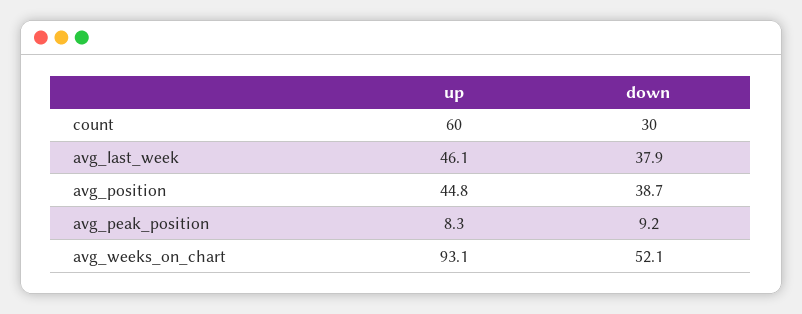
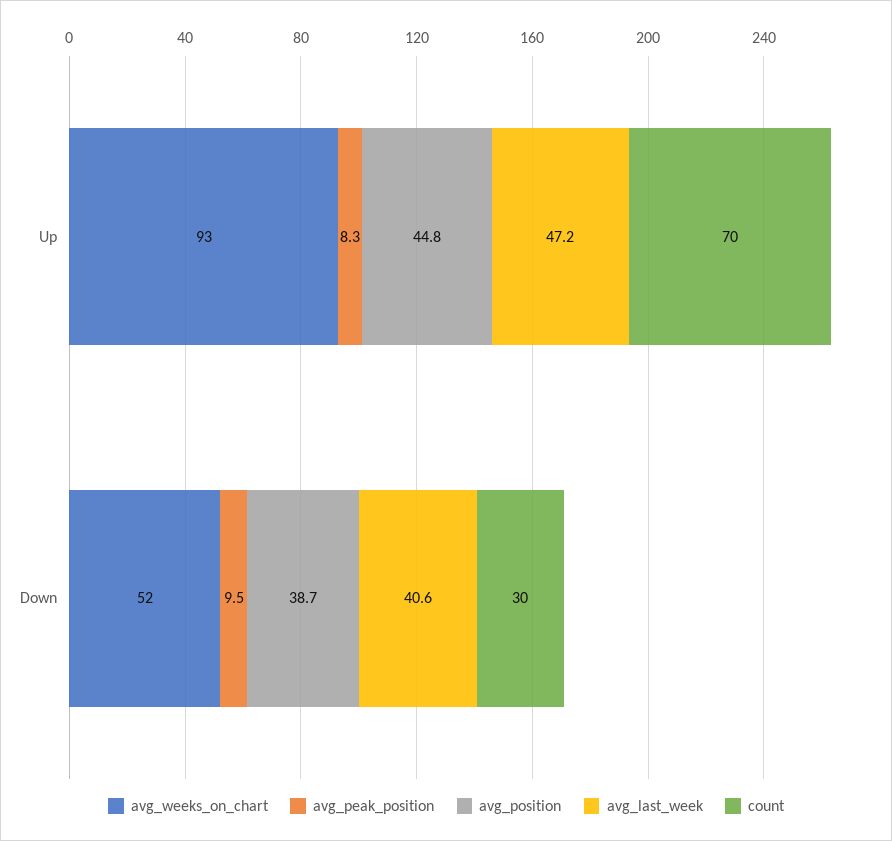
count, up: 60 -> 70
avg_last_week, up: 46.1 -> 47.2
avg_last_week, down: 37.9 -> 40.6
avg_peak_position, down: 9.2 -> 9.5

